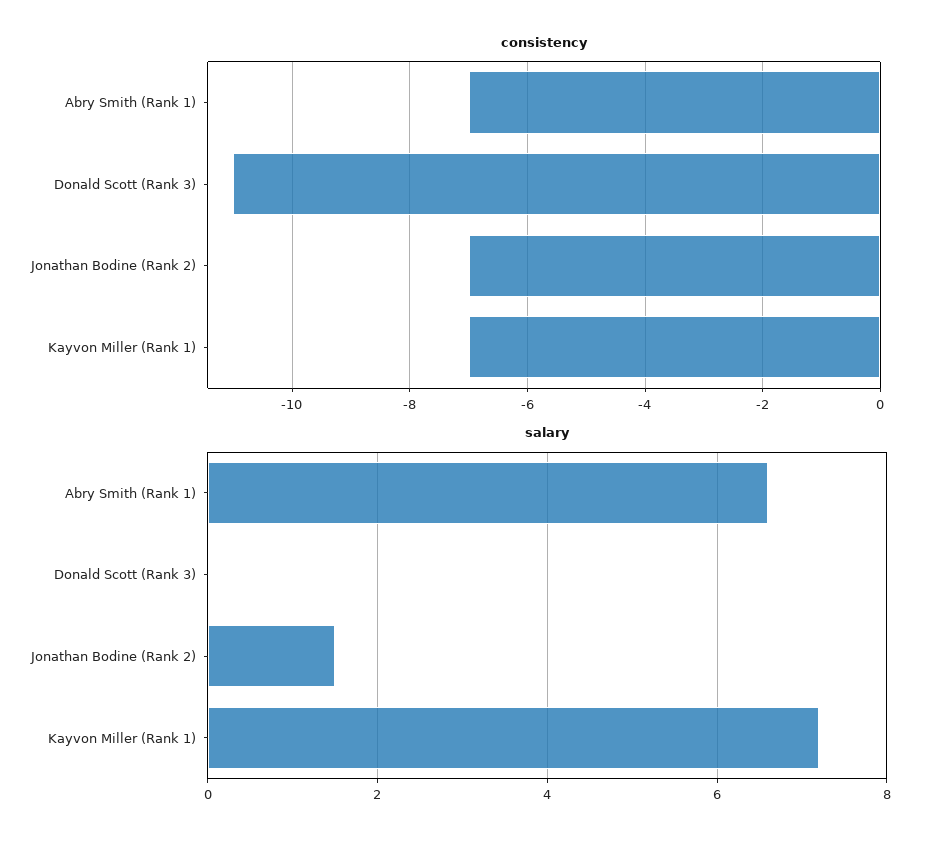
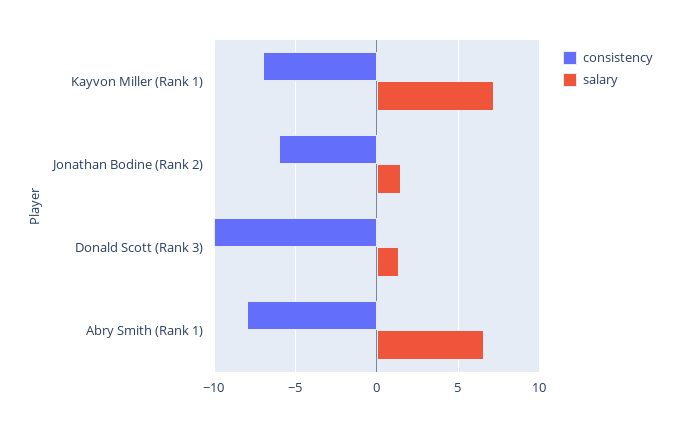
consistency, Abry Smith (Rank 1): -7 -> -8
consistency, Donald Scott (Rank 3): -11 -> -10
consistency, Jonathan Bodine (Rank 2): -7 -> -6
salary, Donald Scott (Rank 3): 0 -> 1.5

